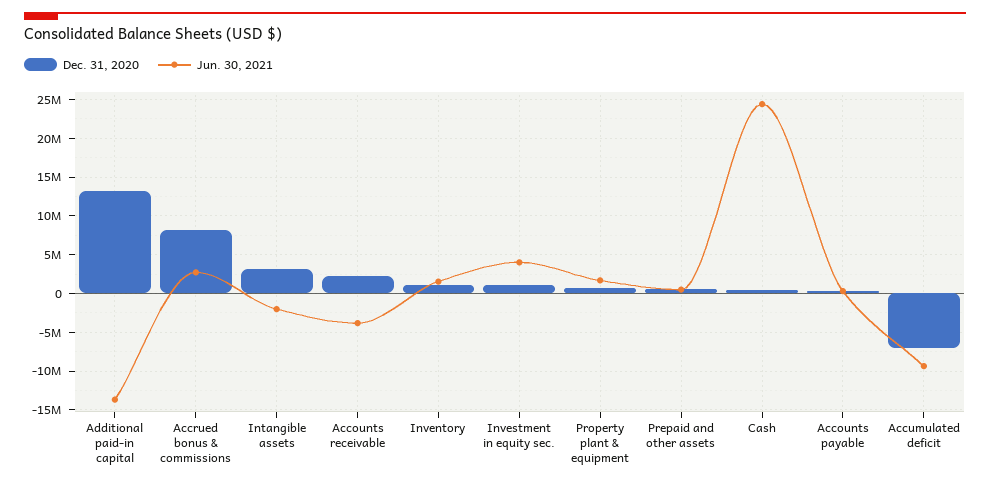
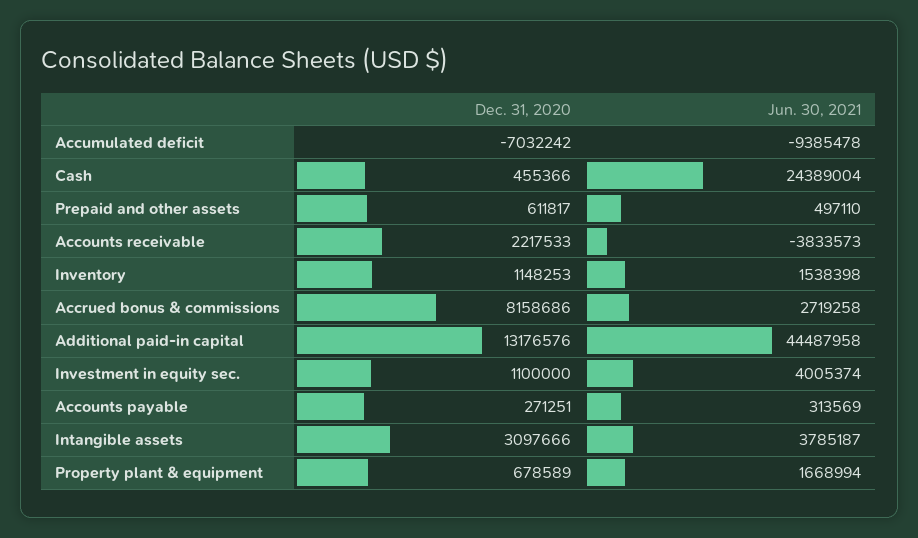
Jun. 30, 2021, Additional paid-in capital: -14000000 -> 44487958
Jun. 30, 2021, Intangible assets: -2000000 -> 3785187

